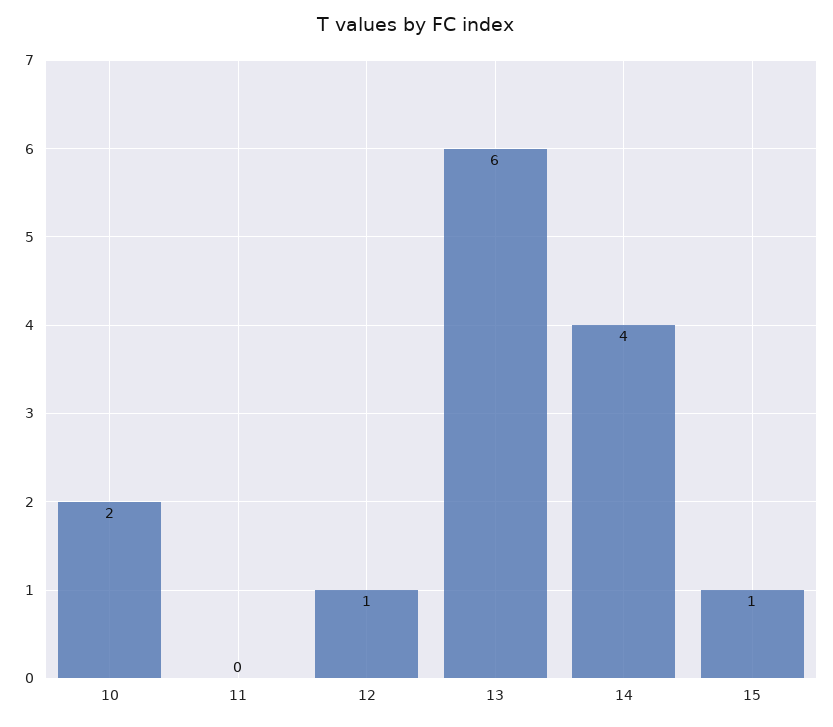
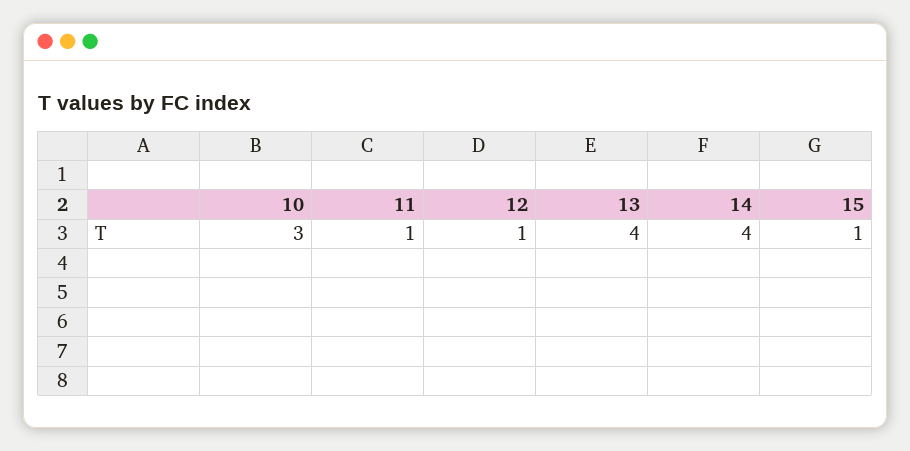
10: 2 -> 3
11: 0 -> 1
13: 6 -> 4

